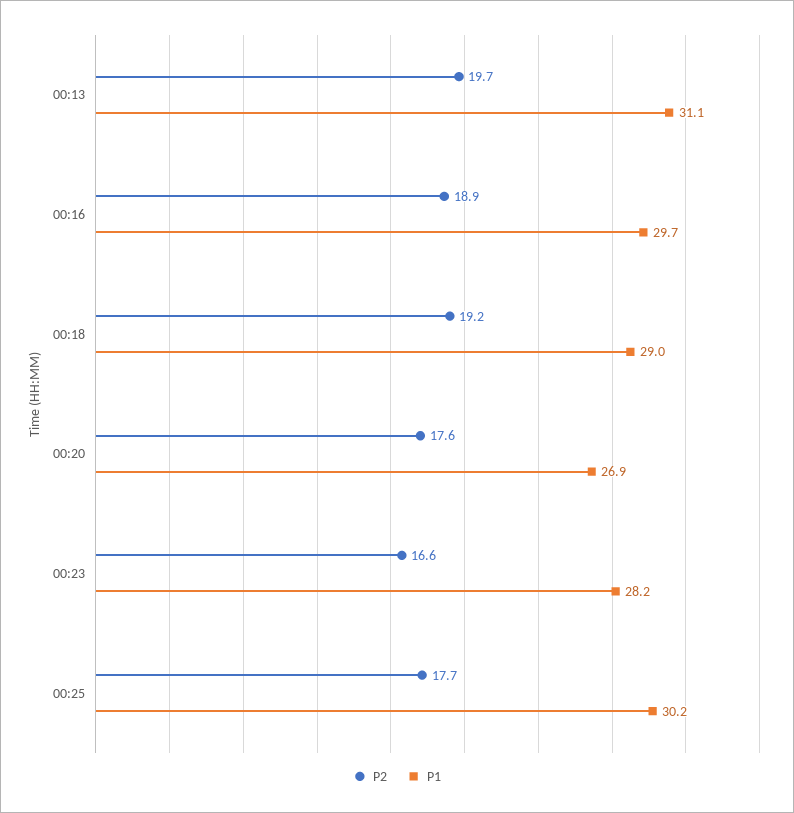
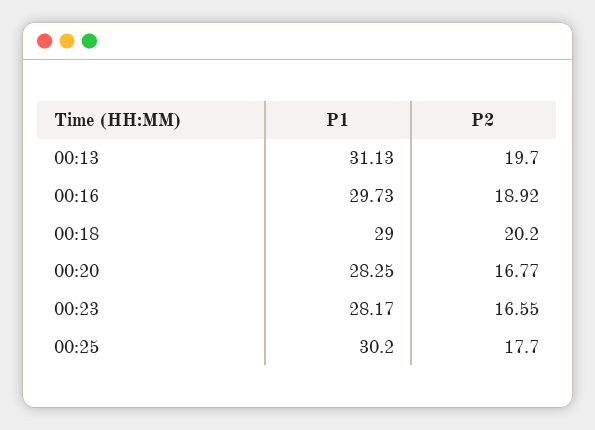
P2, 00:18: 19.2 -> 20.2
P2, 00:20: 17.6 -> 16.77
P1, 00:20: 26.9 -> 28.25

